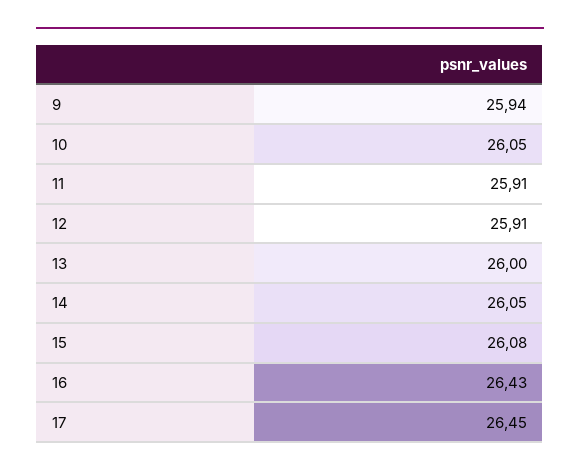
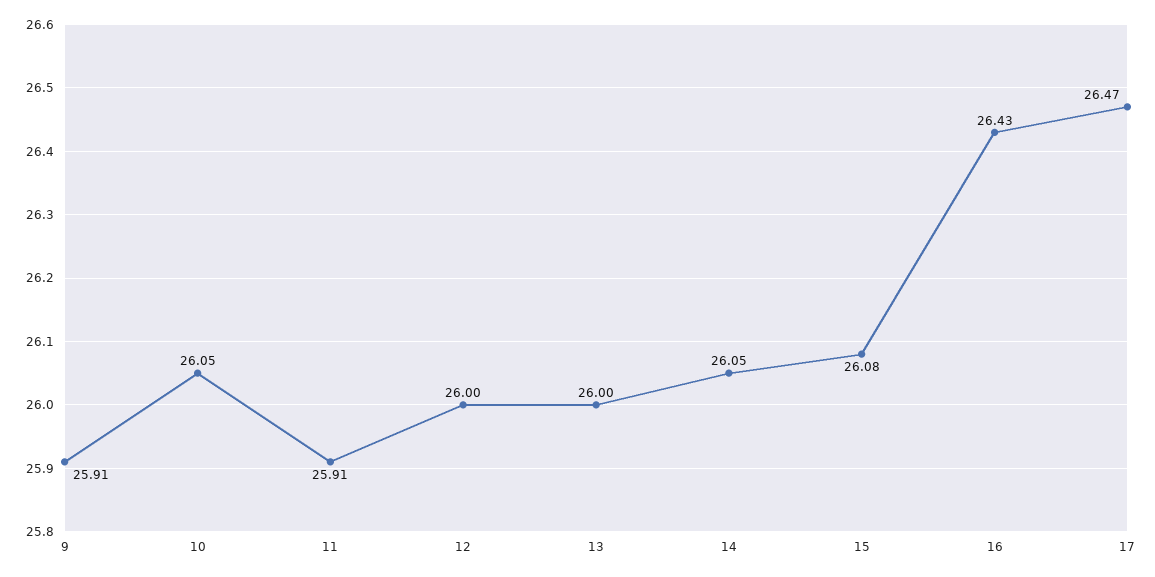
9: 25.94 -> 25.91
12: 25.91 -> 26
17: 26.45 -> 26.47

